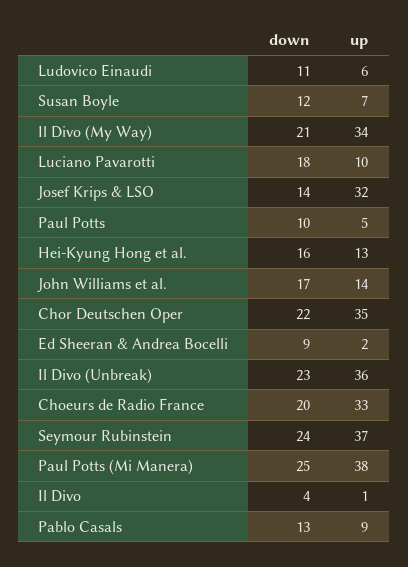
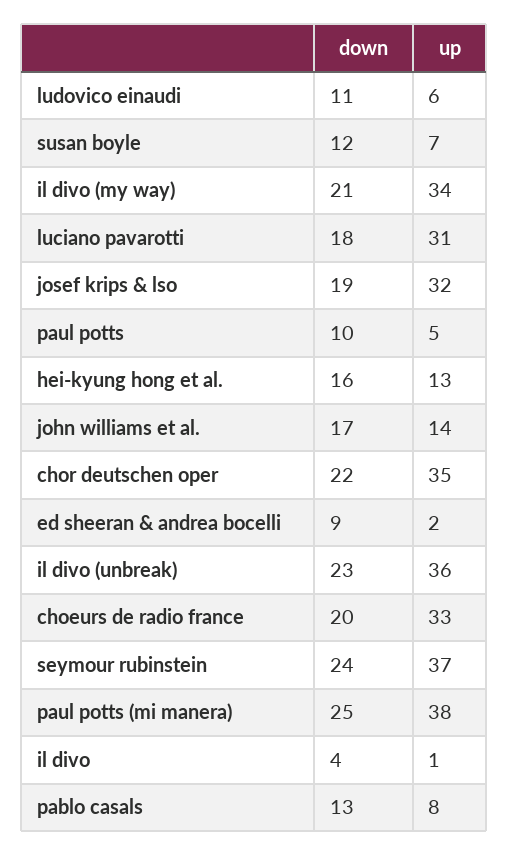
up, Luciano Pavarotti: 10 -> 31
down, Josef Krips & LSO: 14 -> 19
up, Pablo Casals: 9 -> 8

